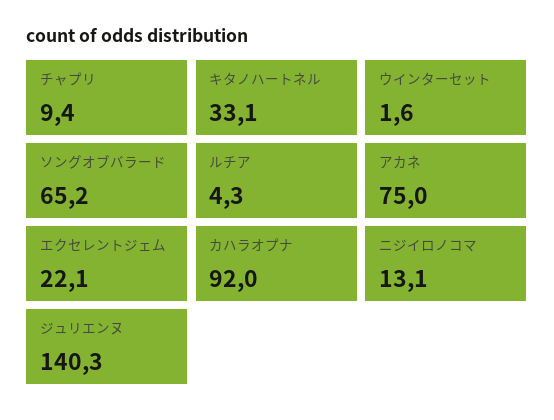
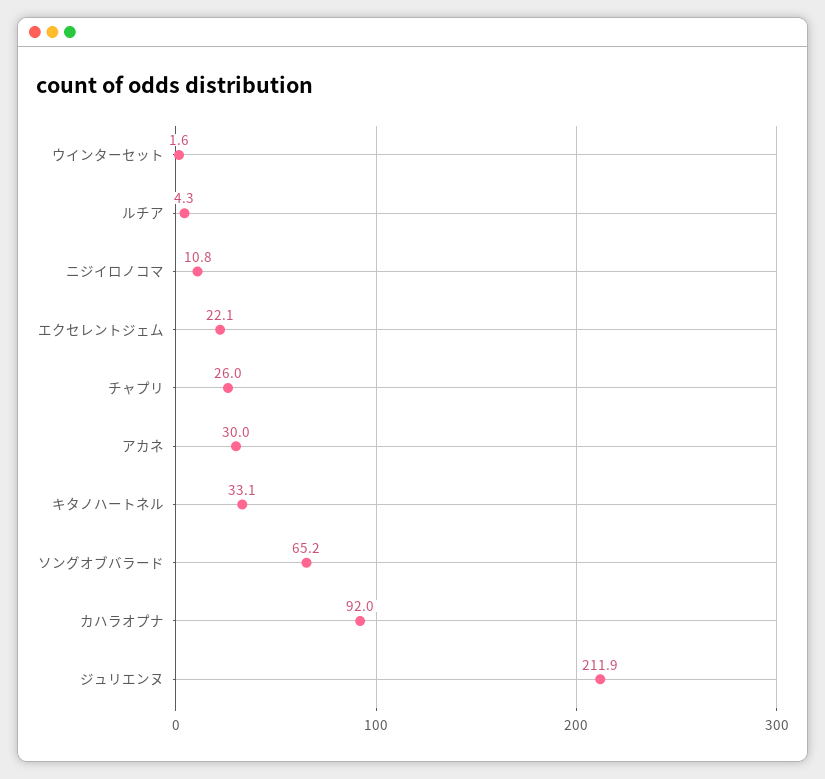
チャプリ: 9.4 -> 26
アカネ: 75 -> 30
ニジイロノコマ: 13.1 -> 10.8
ジュリエンヌ: 140.3 -> 211.9

